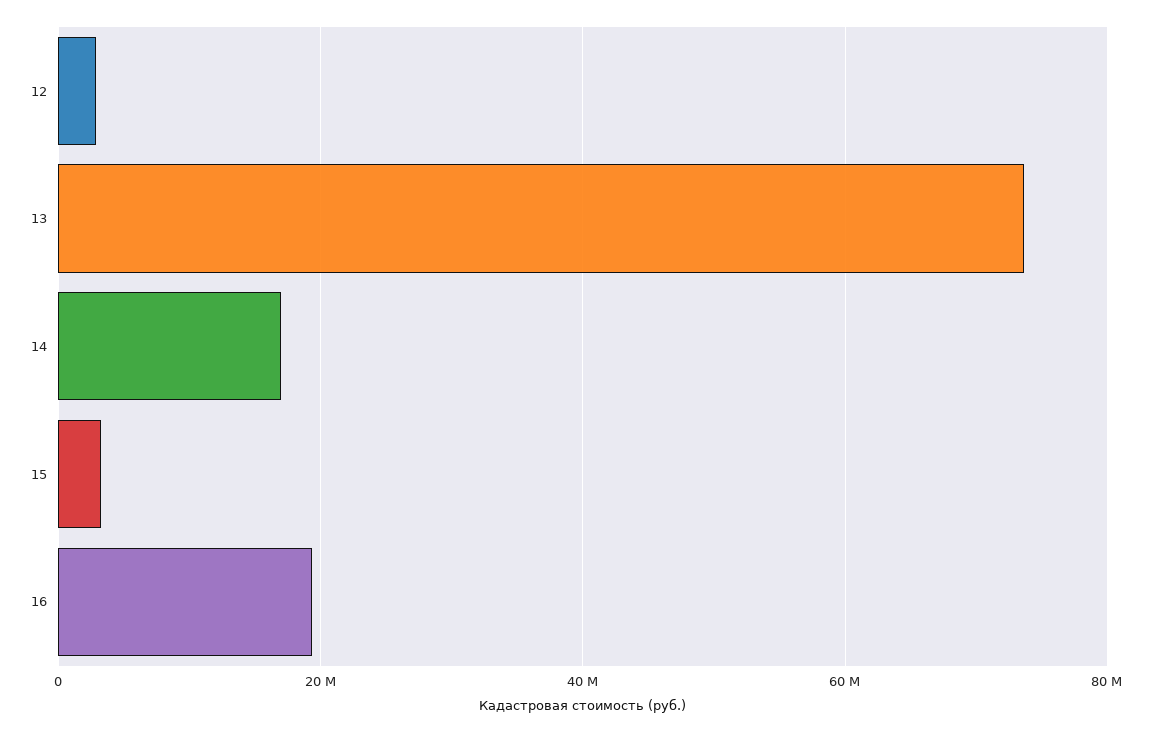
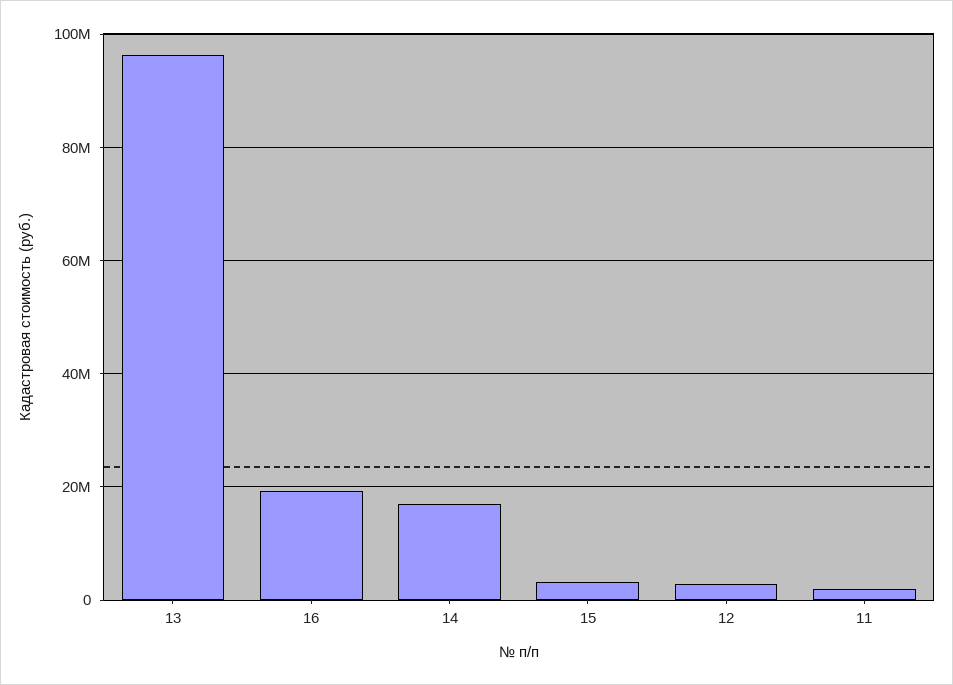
13: 74000000 -> 96000000
11: none -> 2000000

